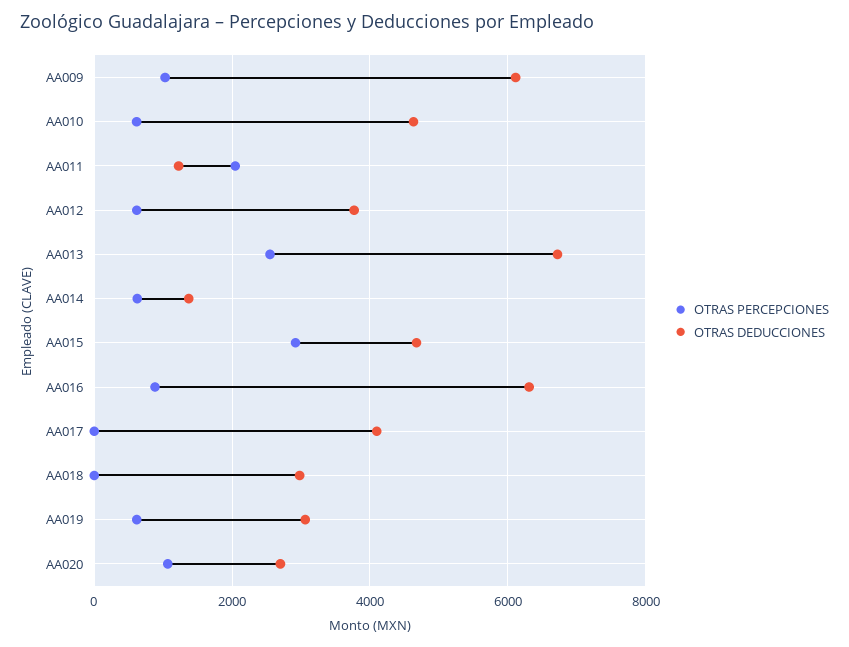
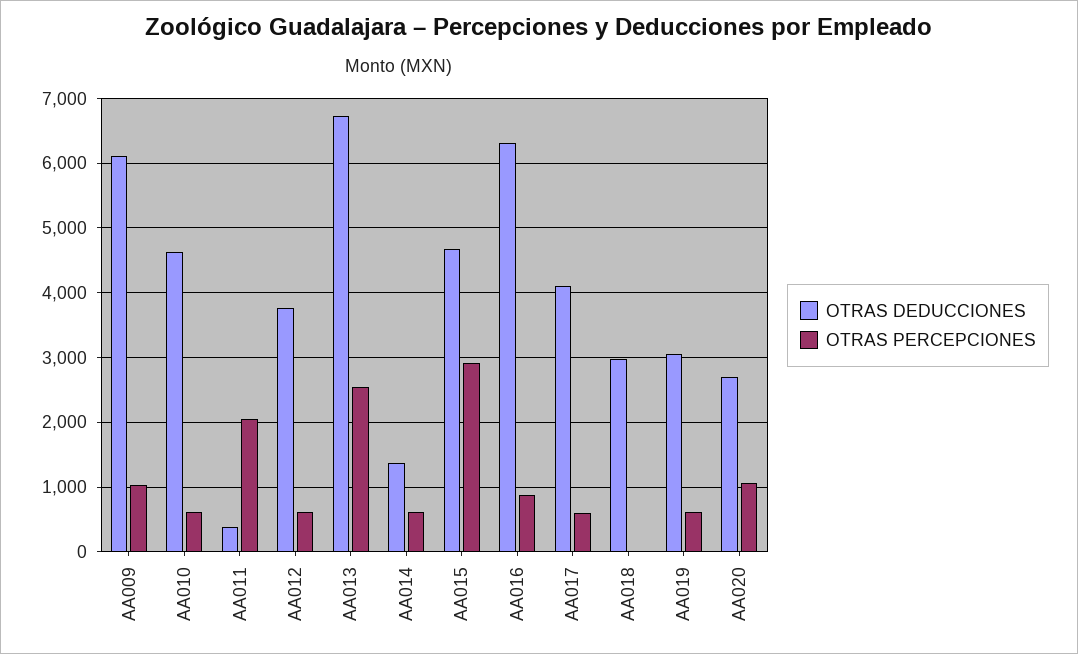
OTRAS DEDUCCIONES, AA011: 1200 -> 400
OTRAS PERCEPCIONES, AA017: 0 -> 600

